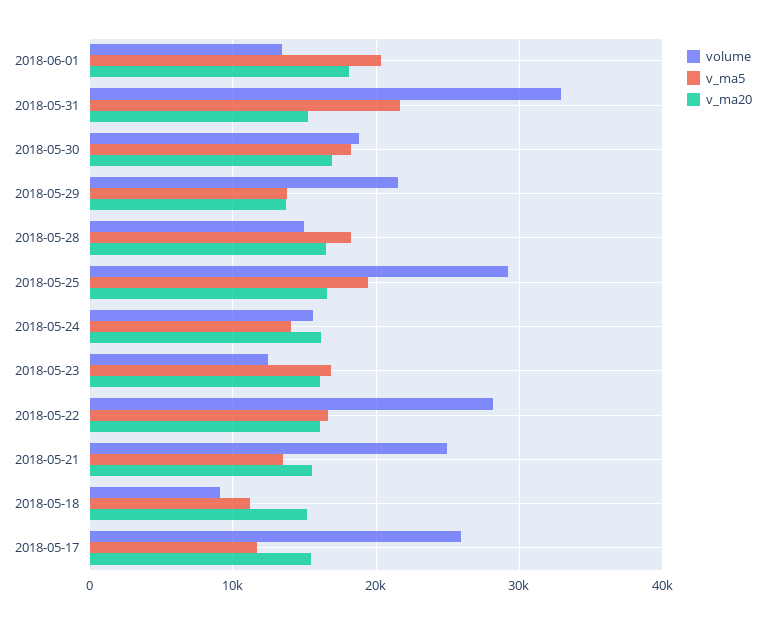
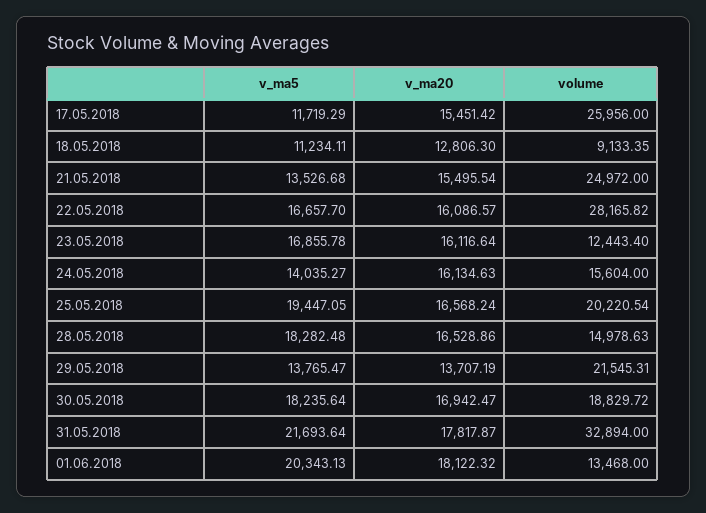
v_ma20, 2018-05-31: 15000 -> 17817.87
volume, 2018-05-25: 29000 -> 20220.54
v_ma20, 2018-05-18: 15000 -> 12806.3

